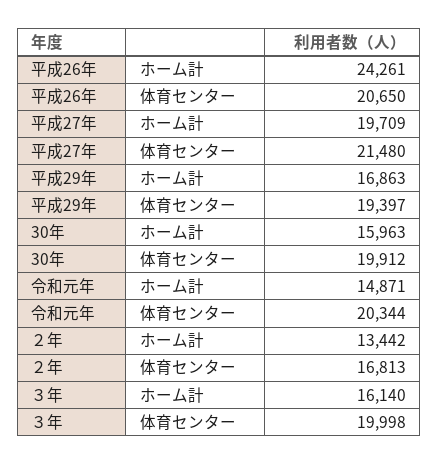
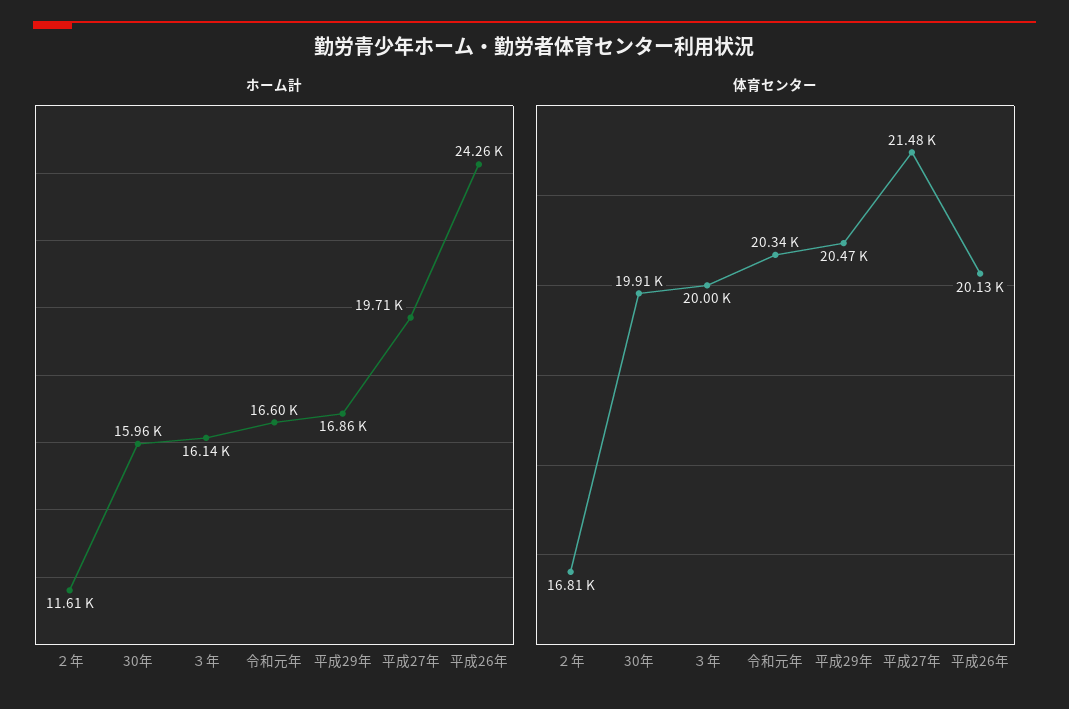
体育センター, 平成26年: 20650 -> 20130
体育センター, 平成29年: 19397 -> 20470
ホーム計, 令和元年: 14871 -> 16600
ホーム計, ２年: 13442 -> 11610

